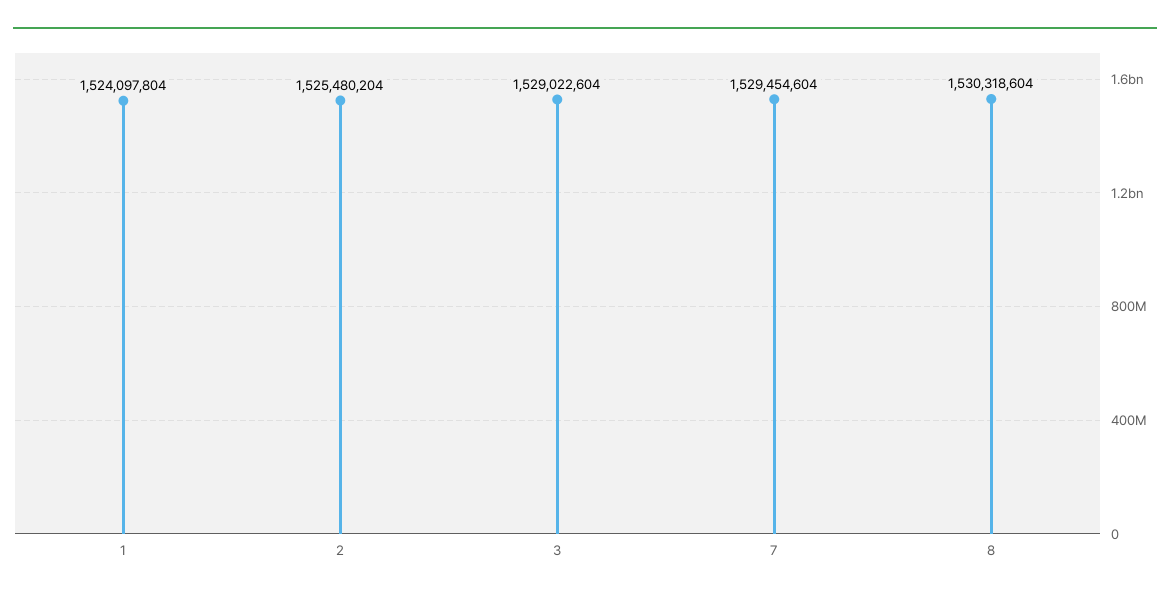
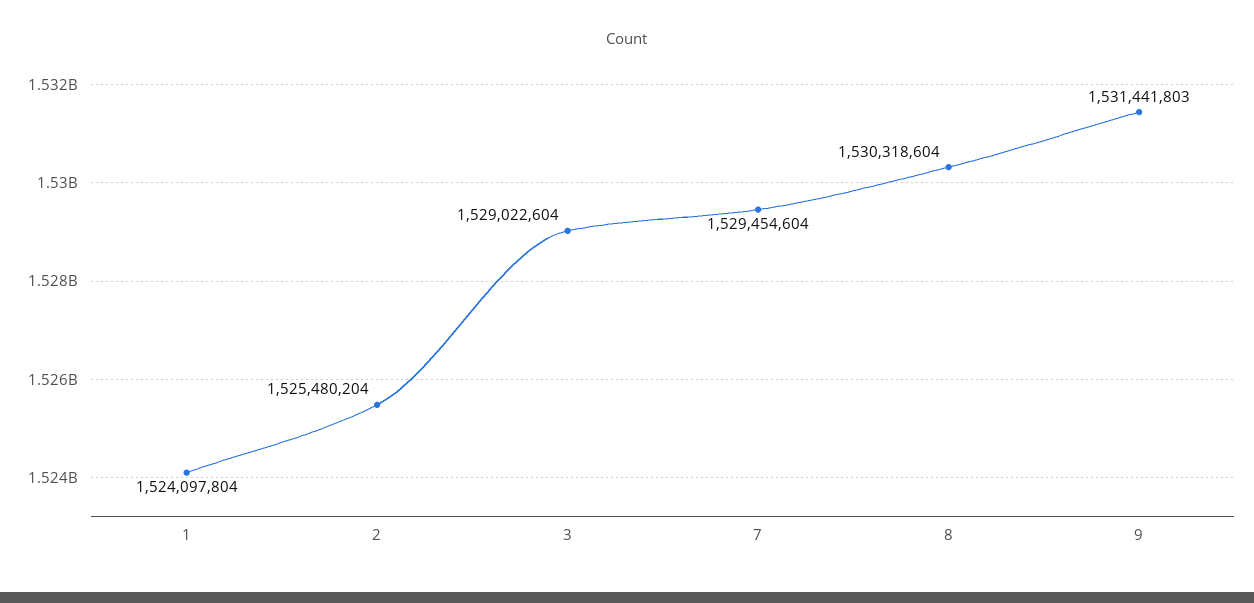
9: none -> 1531441803

